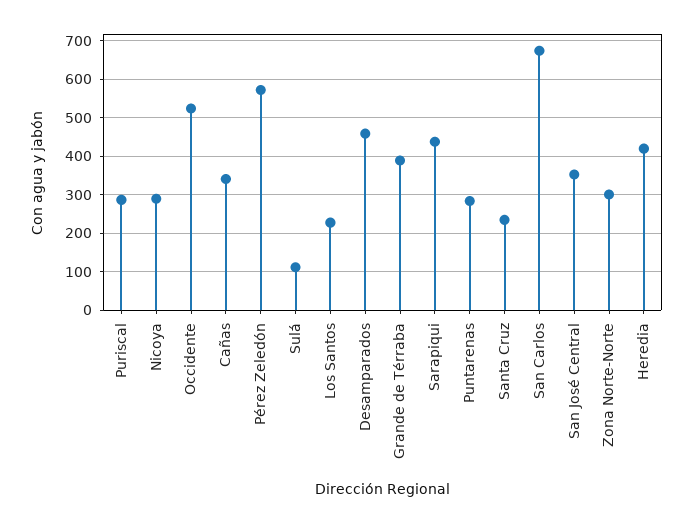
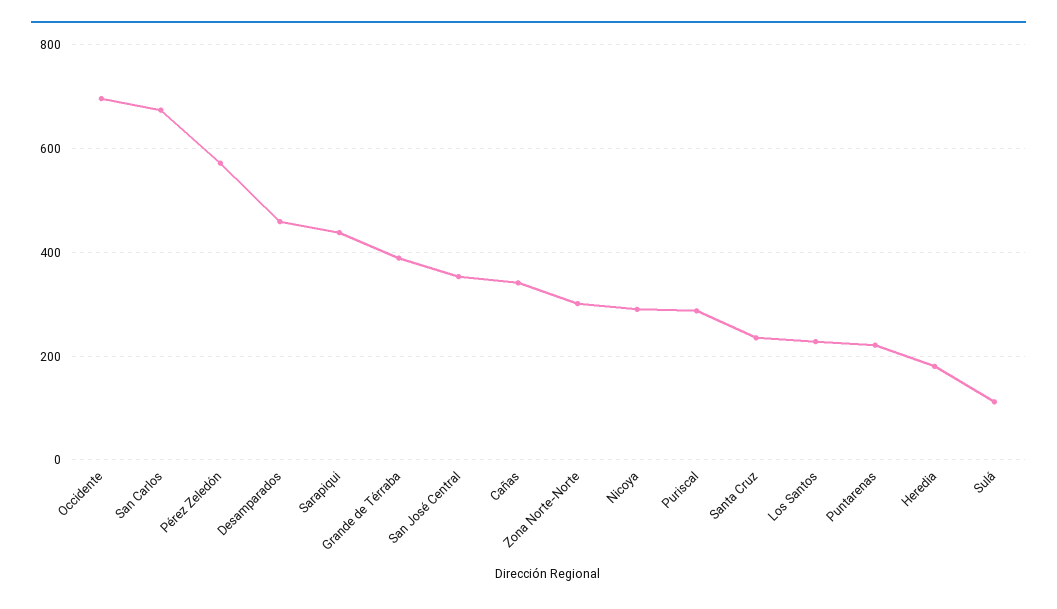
Occidente: 520 -> 700
Puntarenas: 280 -> 220
Heredia: 420 -> 180

